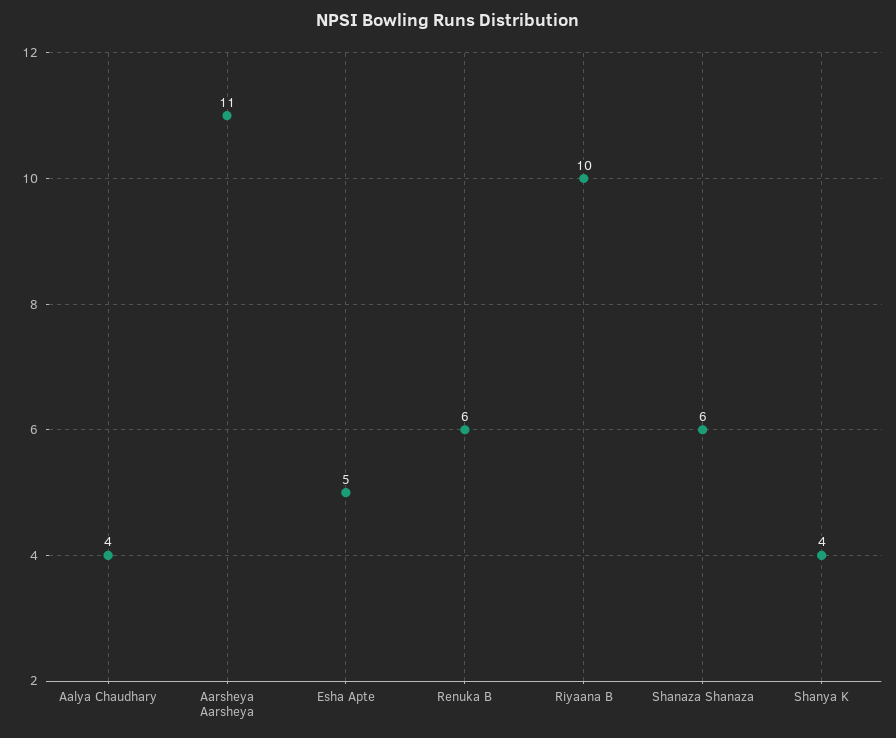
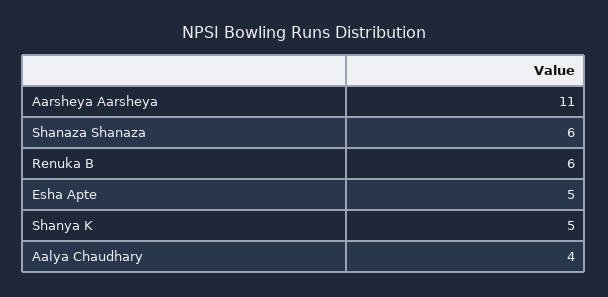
Riyaana B: 10 -> none
Shanya K: 4 -> 5

